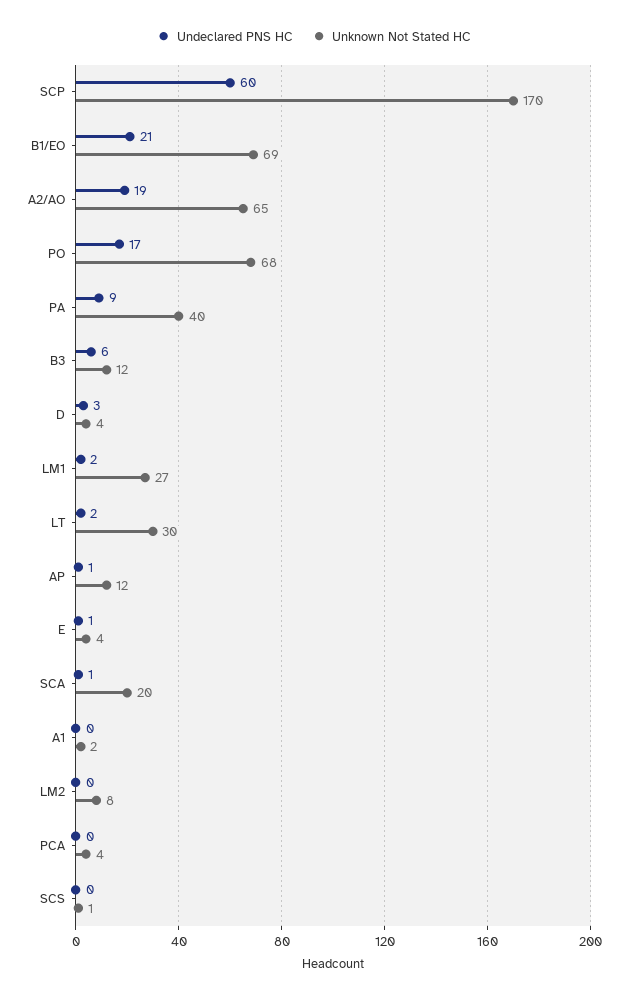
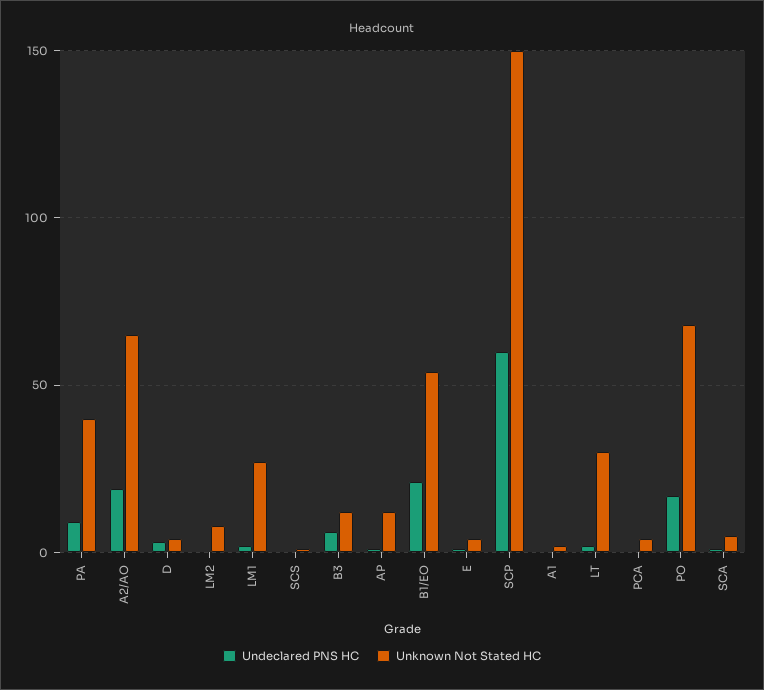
Unknown Not Stated HC, SCP: 170 -> 150
Unknown Not Stated HC, B1/EO: 69 -> 55
Unknown Not Stated HC, SCA: 20 -> 5

